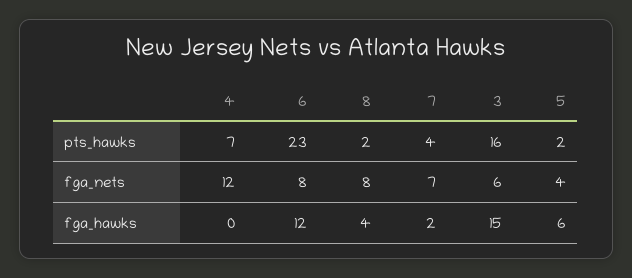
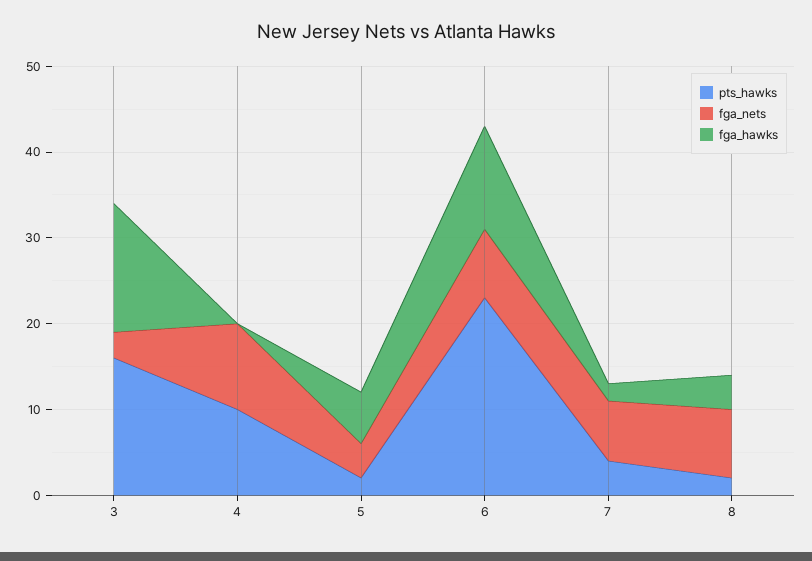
pts_hawks, 4: 7 -> 10
fga_nets, 4: 12 -> 10
fga_nets, 3: 6 -> 3

